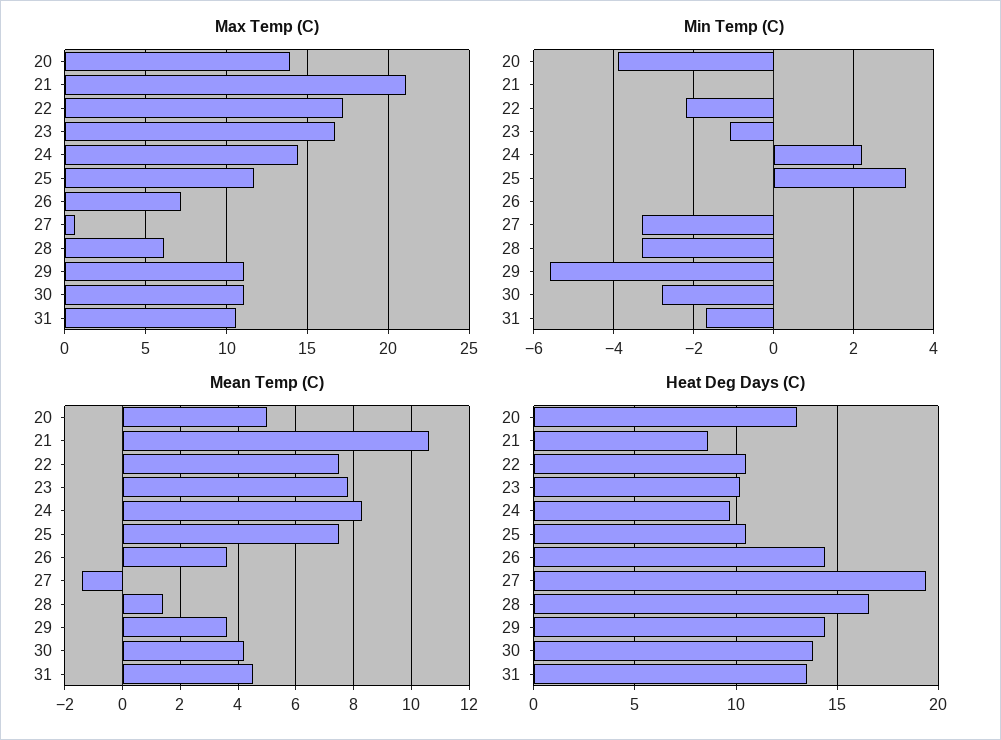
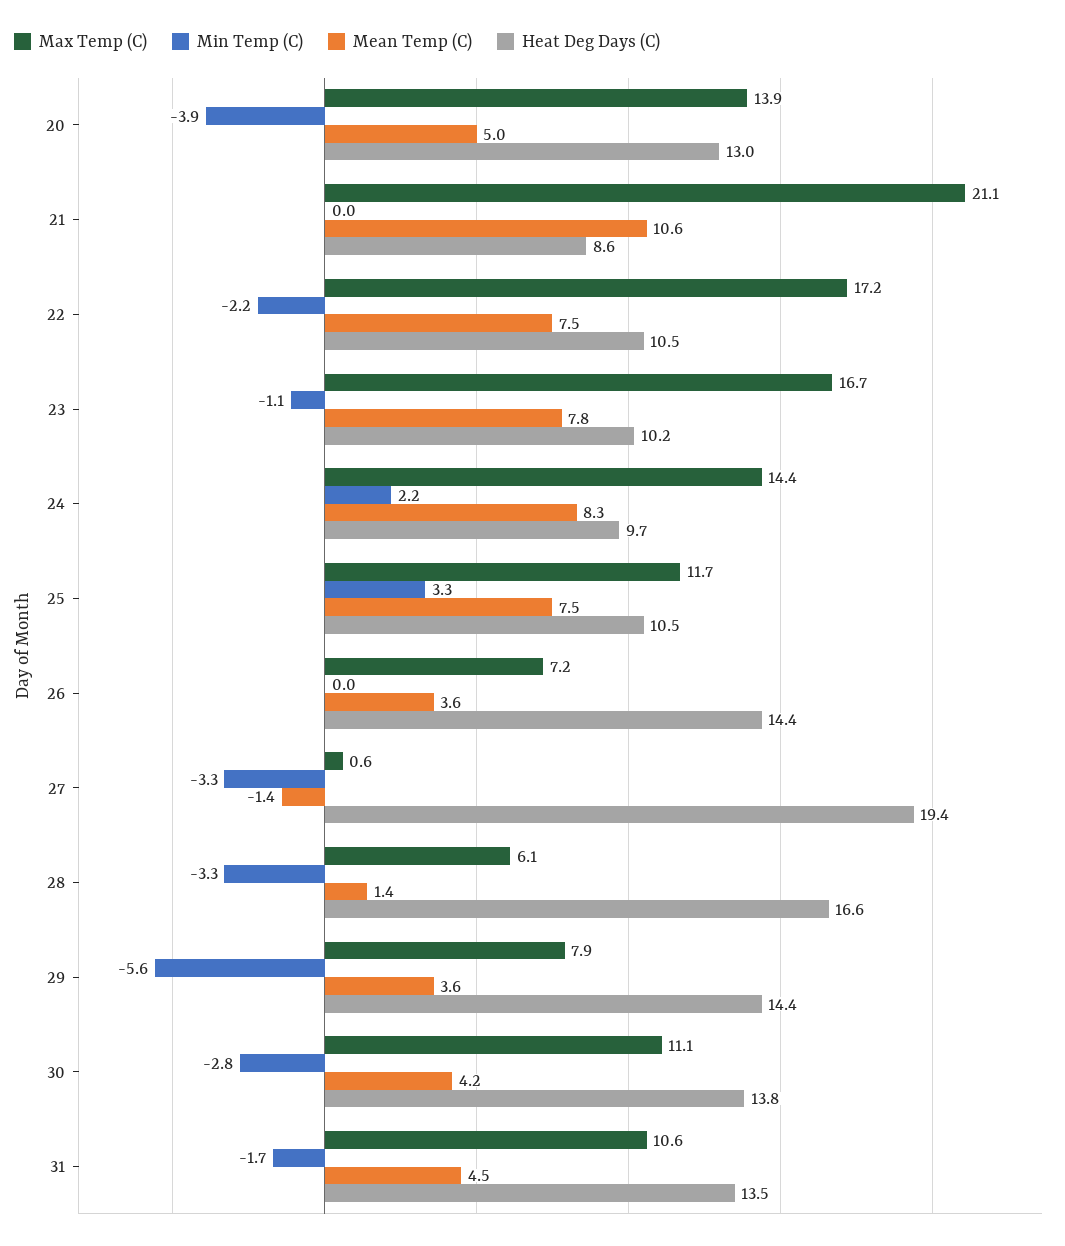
Max Temp (C), 29: 11 -> 7.9

